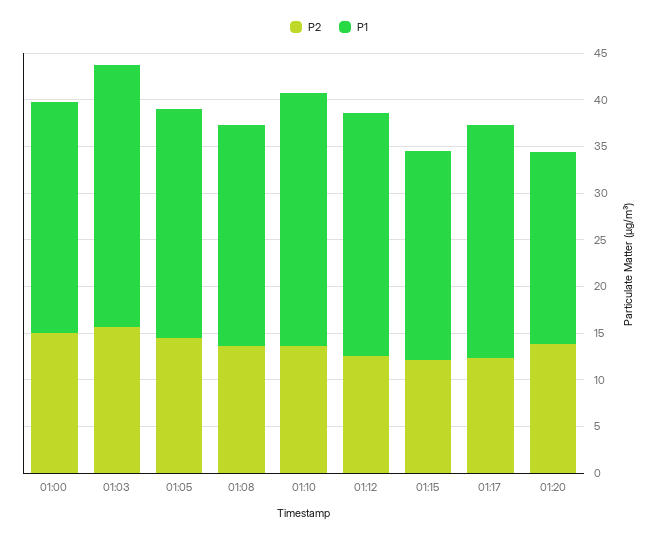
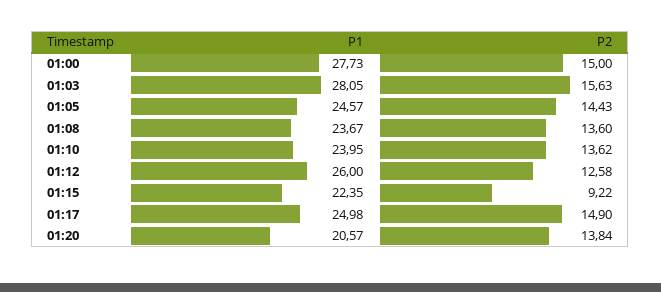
P1, 01:00: 25 -> 27.73
P1, 01:10: 27 -> 23.95
P2, 01:15: 12 -> 9.22
P2, 01:17: 12 -> 14.9

